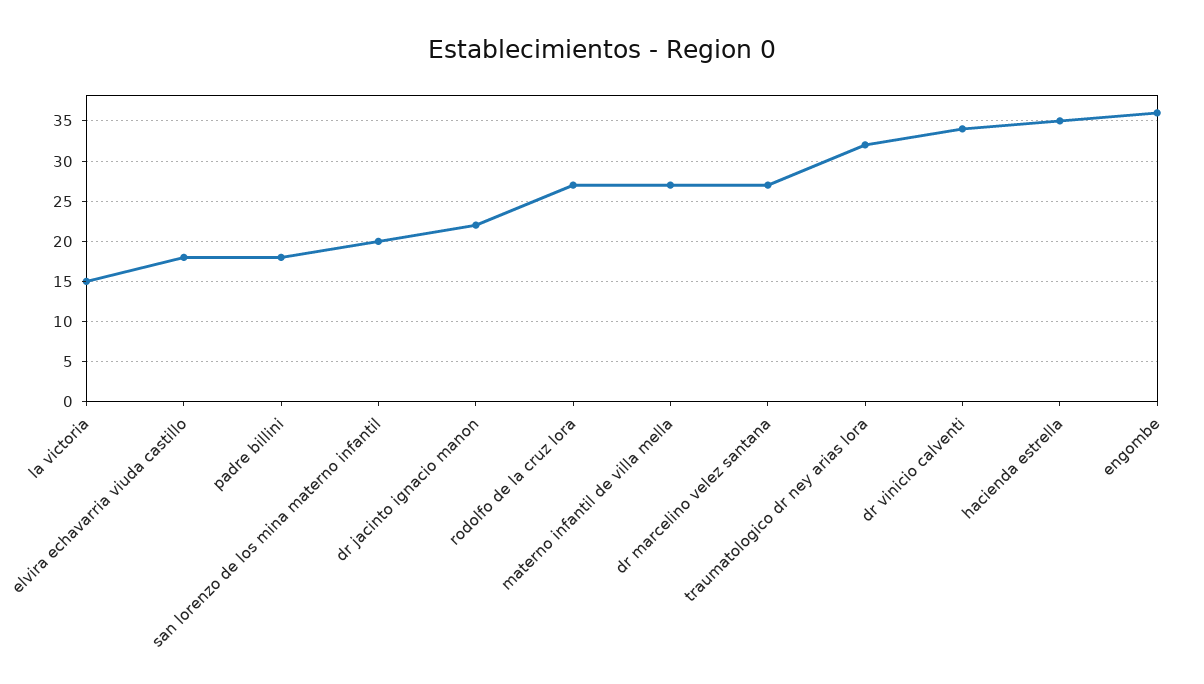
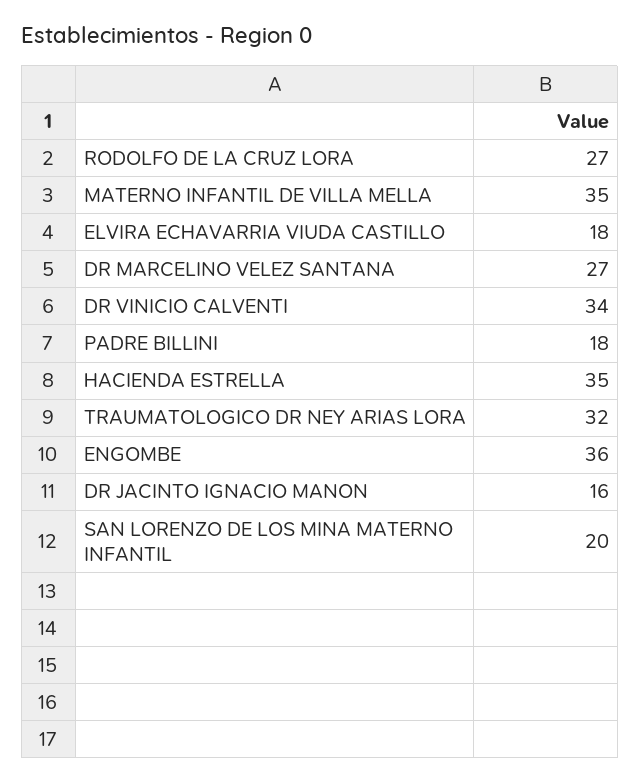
la victoria: 15 -> none
dr jacinto ignacio manon: 22 -> 16
materno infantil de villa mella: 27 -> 35

